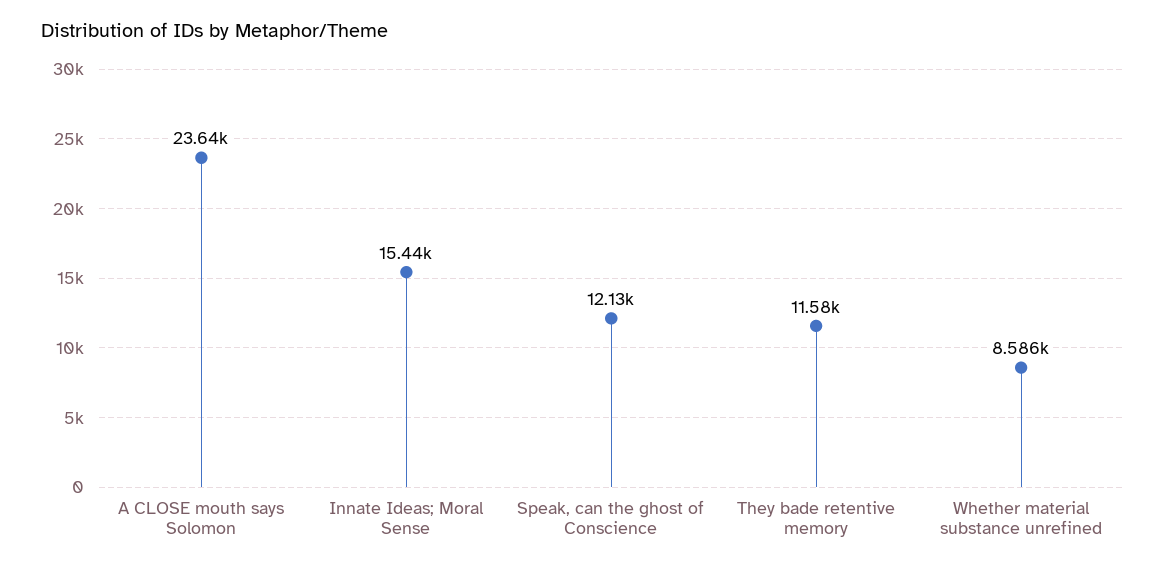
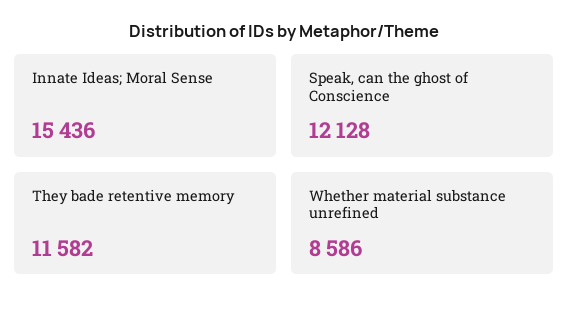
A CLOSE mouth says Solomon: 23640 -> none

